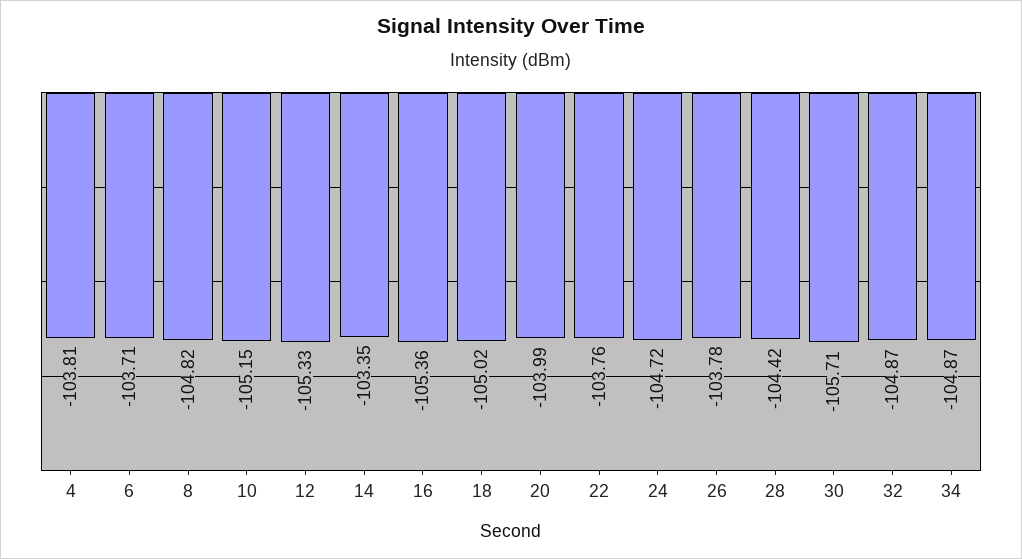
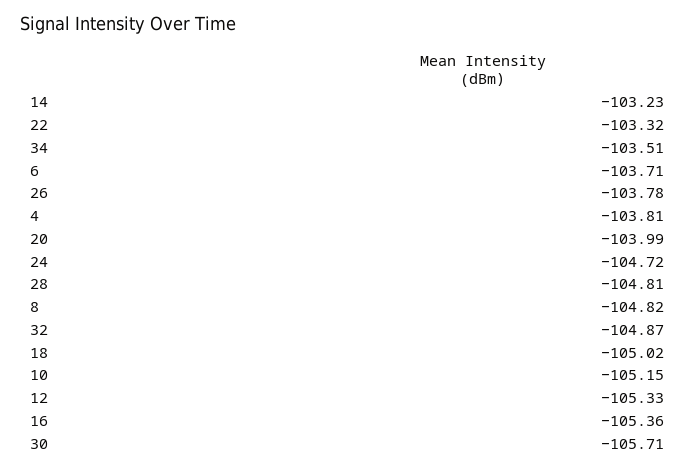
14: -103.35 -> -103.23
22: -103.76 -> -103.32
28: -104.42 -> -104.81
34: -104.87 -> -103.51

